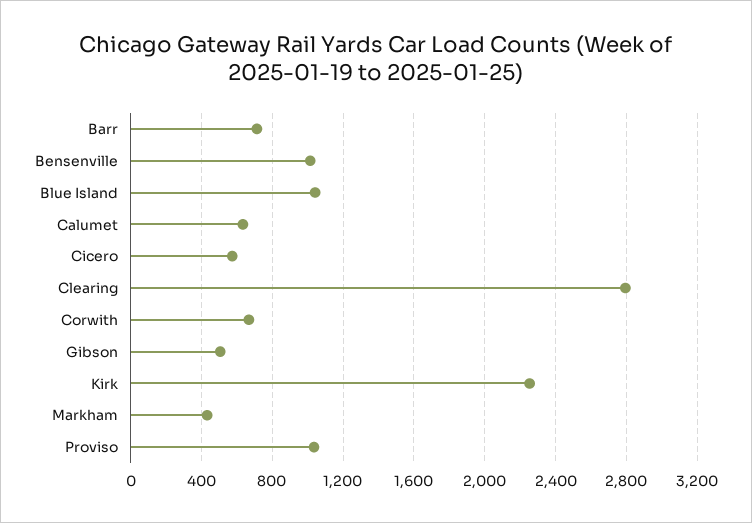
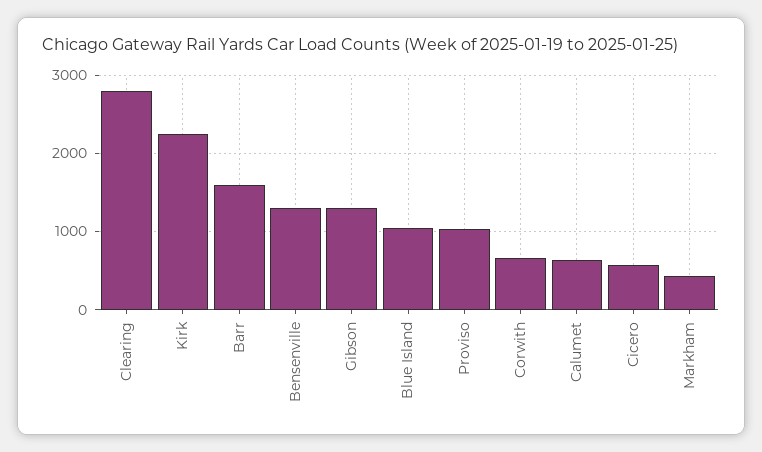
Barr: 700 -> 1600
Bensenville: 1000 -> 1300
Gibson: 500 -> 1300

